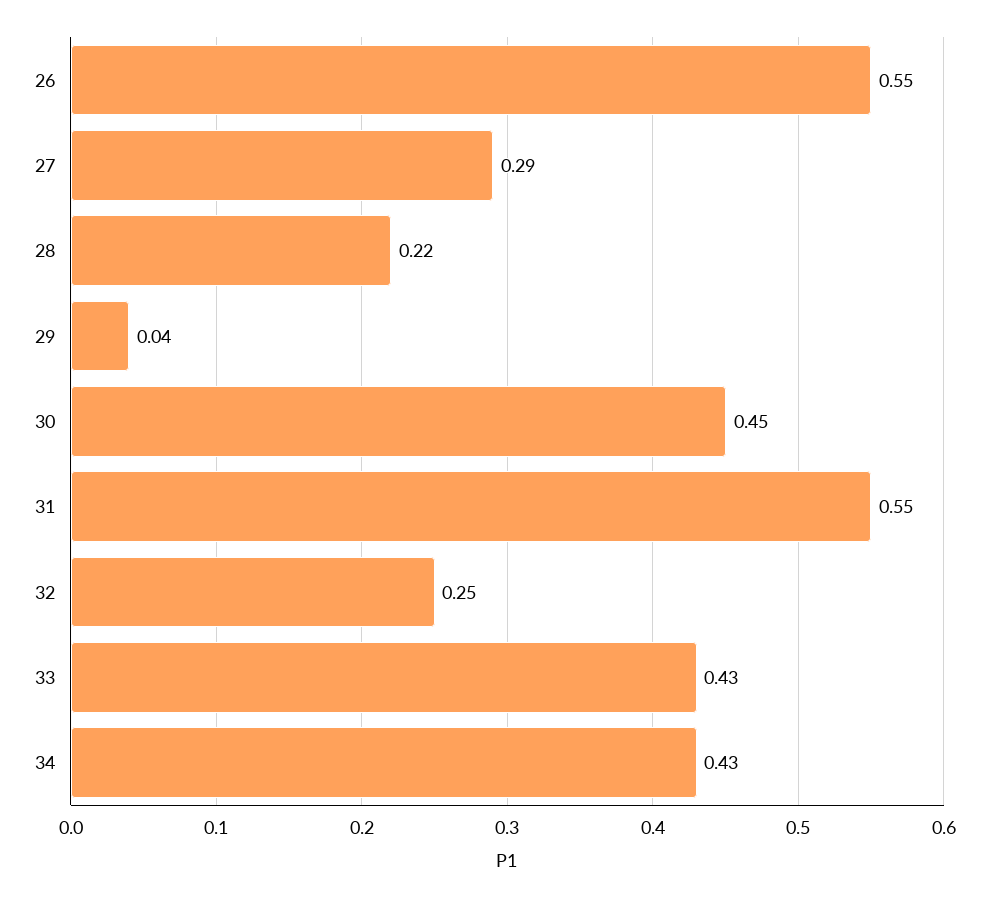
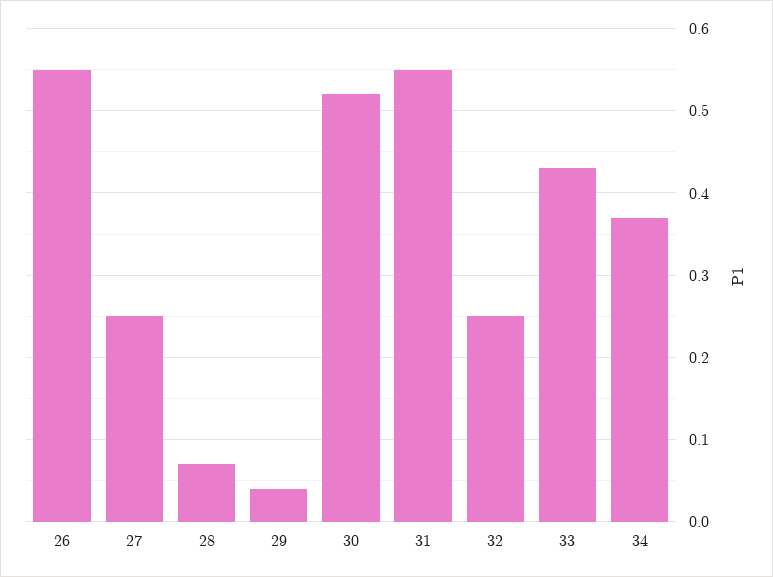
27: 0.29 -> 0.25
28: 0.22 -> 0.07
30: 0.45 -> 0.52
34: 0.43 -> 0.37

